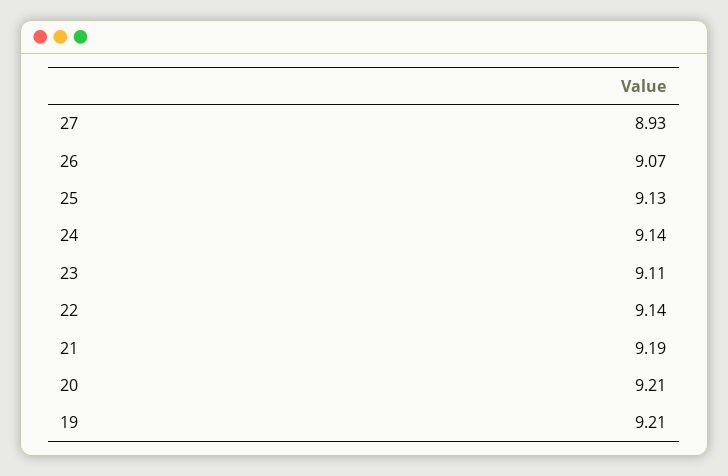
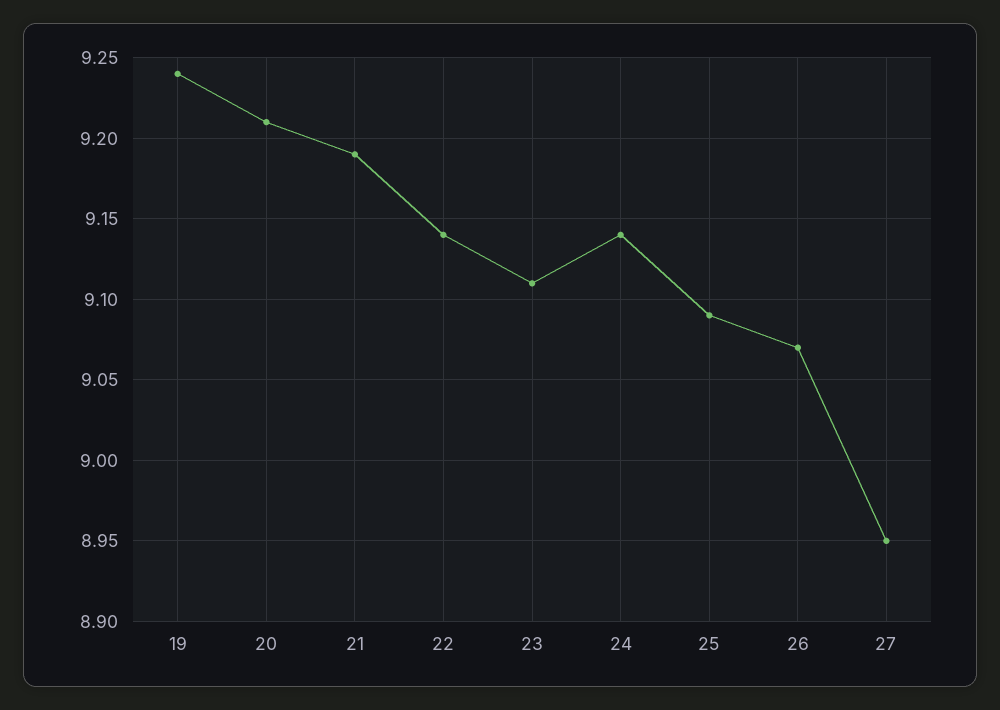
27: 8.93 -> 8.95
25: 9.13 -> 9.09
19: 9.21 -> 9.24

